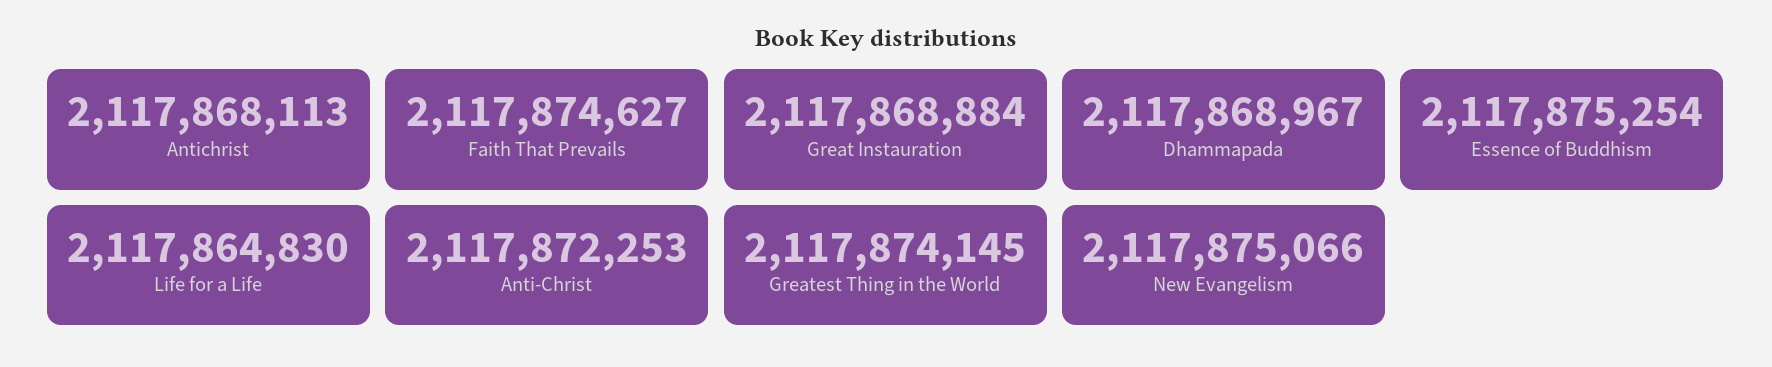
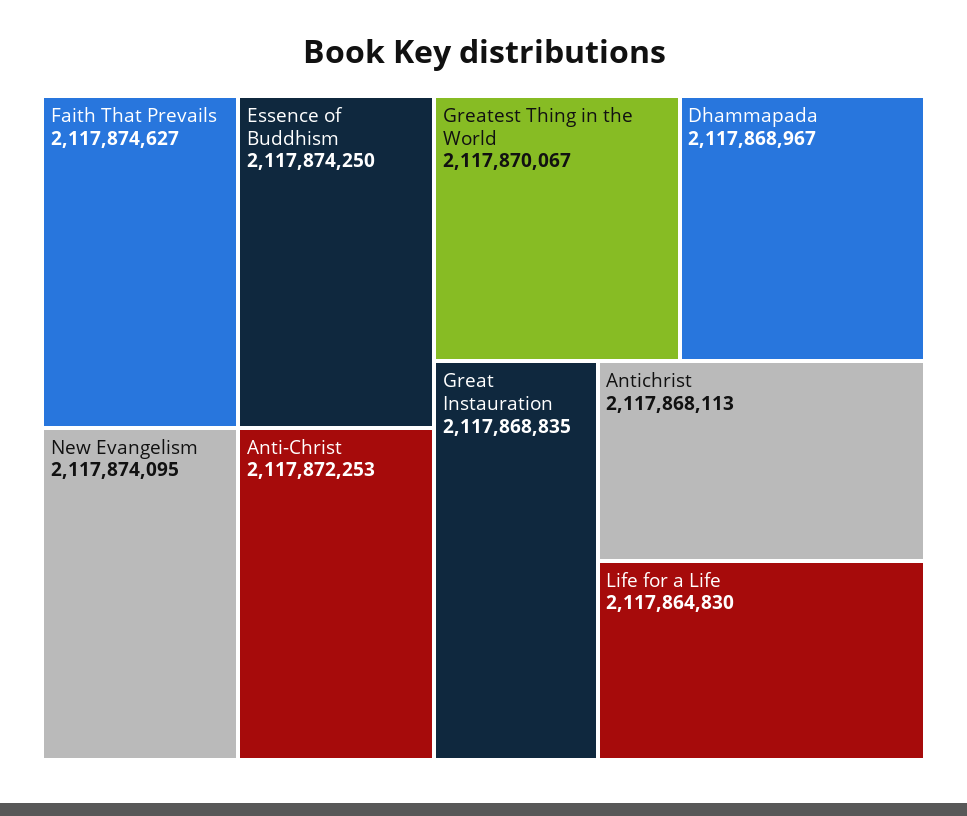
Great Instauration: 2117868884 -> 2117868835
Essence of Buddhism: 2117875254 -> 2117874250
Greatest Thing in the World: 2117874145 -> 2117870067
New Evangelism: 2117875066 -> 2117874095

